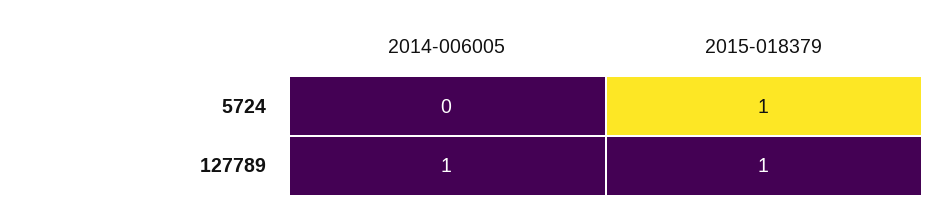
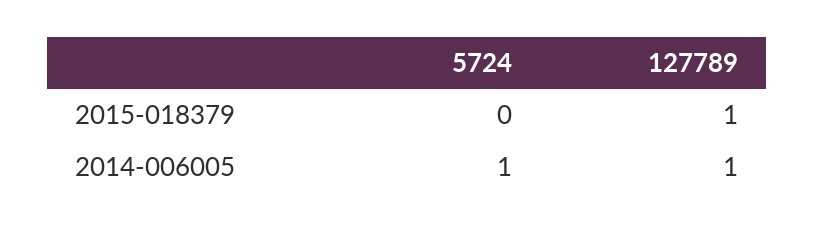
2014-006005, 5724: 0 -> 1
2015-018379, 5724: 1 -> 0

